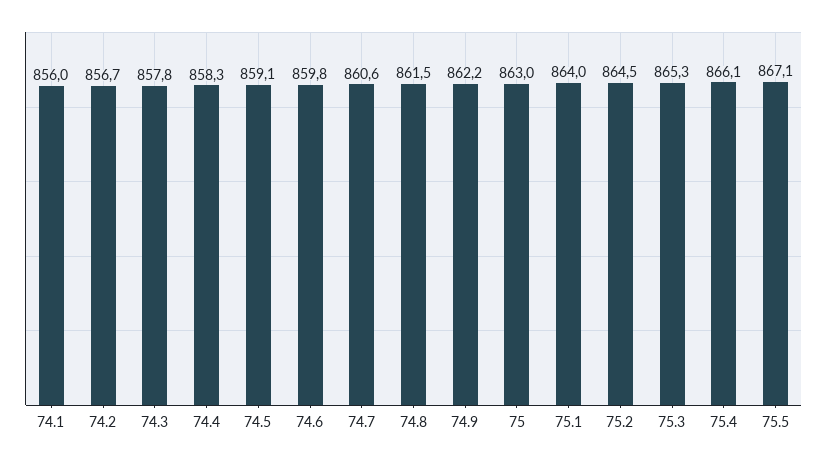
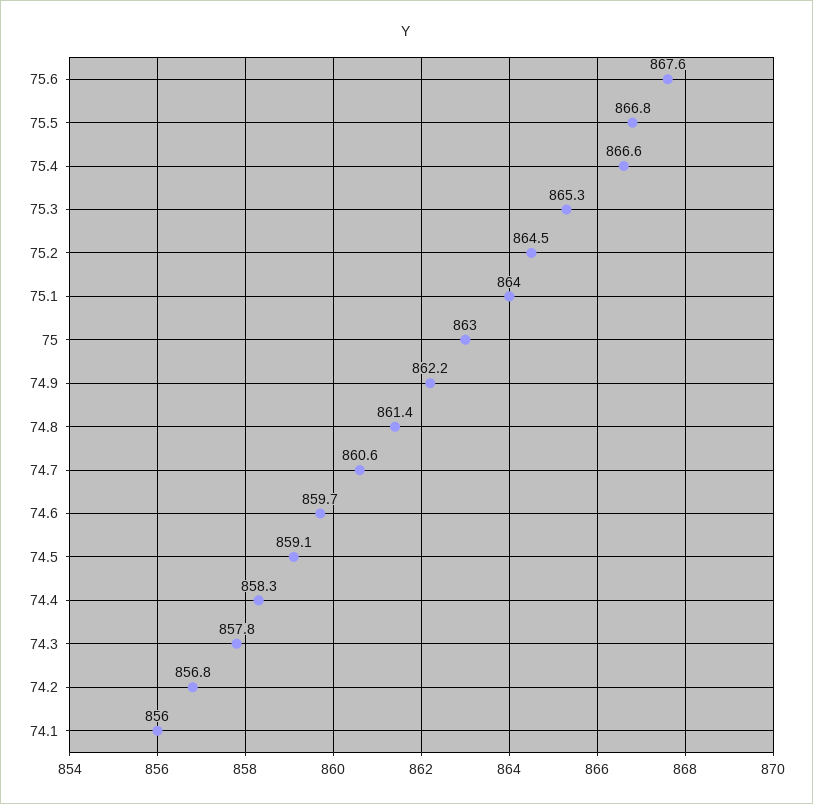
74.2: 856.7 -> 856.8
74.6: 859.8 -> 859.7
74.8: 861.5 -> 861.4
75.4: 866.1 -> 866.6
75.5: 867.1 -> 866.8
75.6: none -> 867.6

